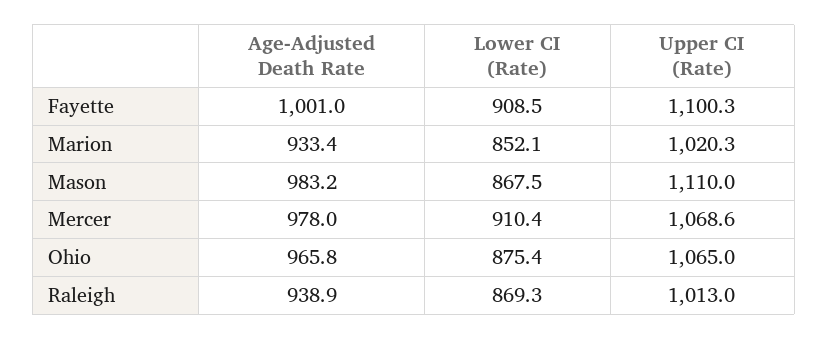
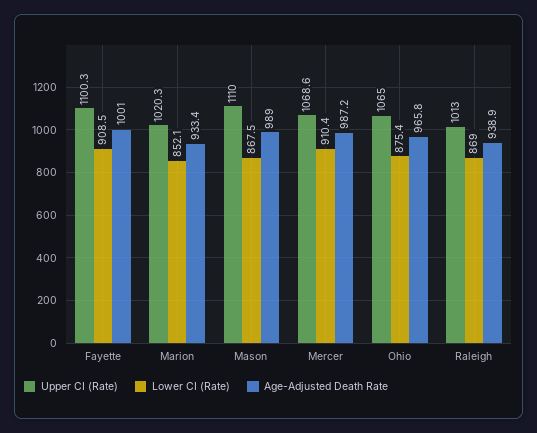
Age-Adjusted Death Rate, Mason: 983.2 -> 989
Age-Adjusted Death Rate, Mercer: 978 -> 987.2
Lower CI (Rate), Raleigh: 869.3 -> 869

